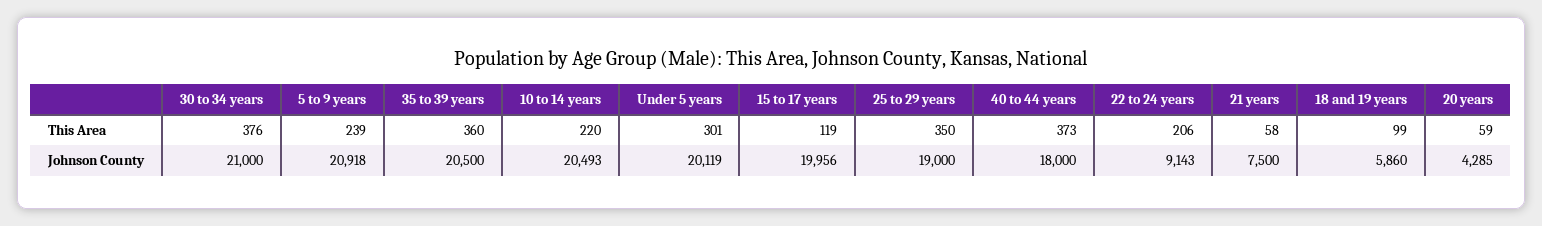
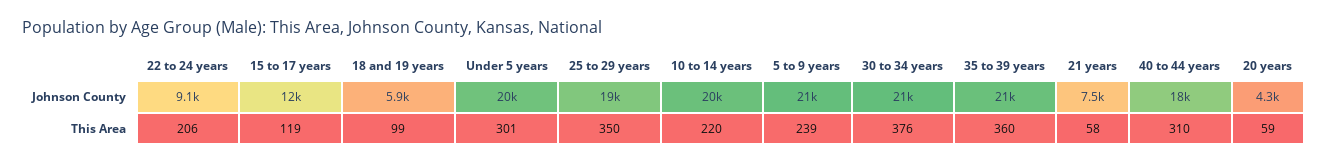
40 to 44 years, This Area: 373 -> 310
15 to 17 years, Johnson County: 19956 -> 12000

